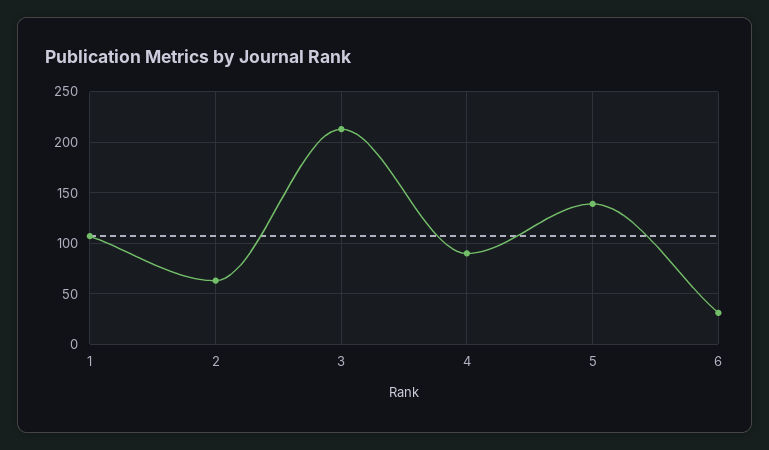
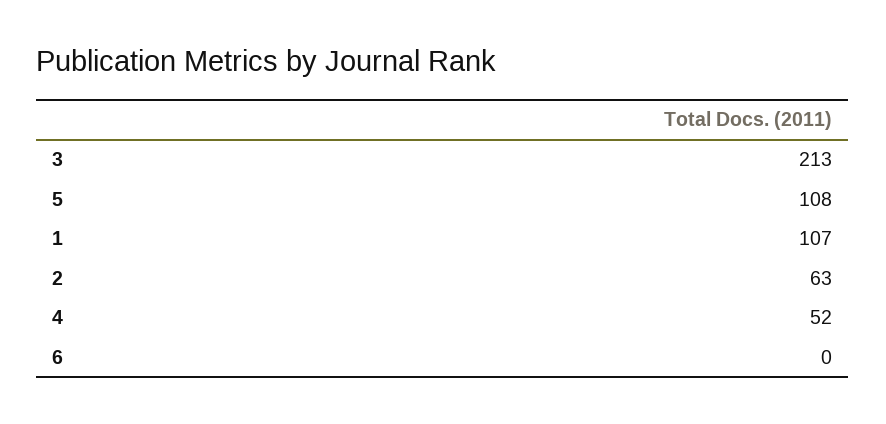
4: 90 -> 52
5: 140 -> 108
6: 30 -> 0

